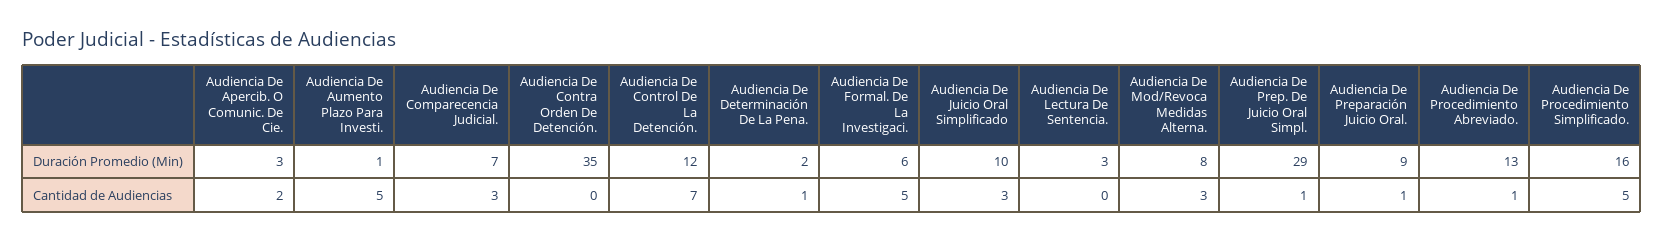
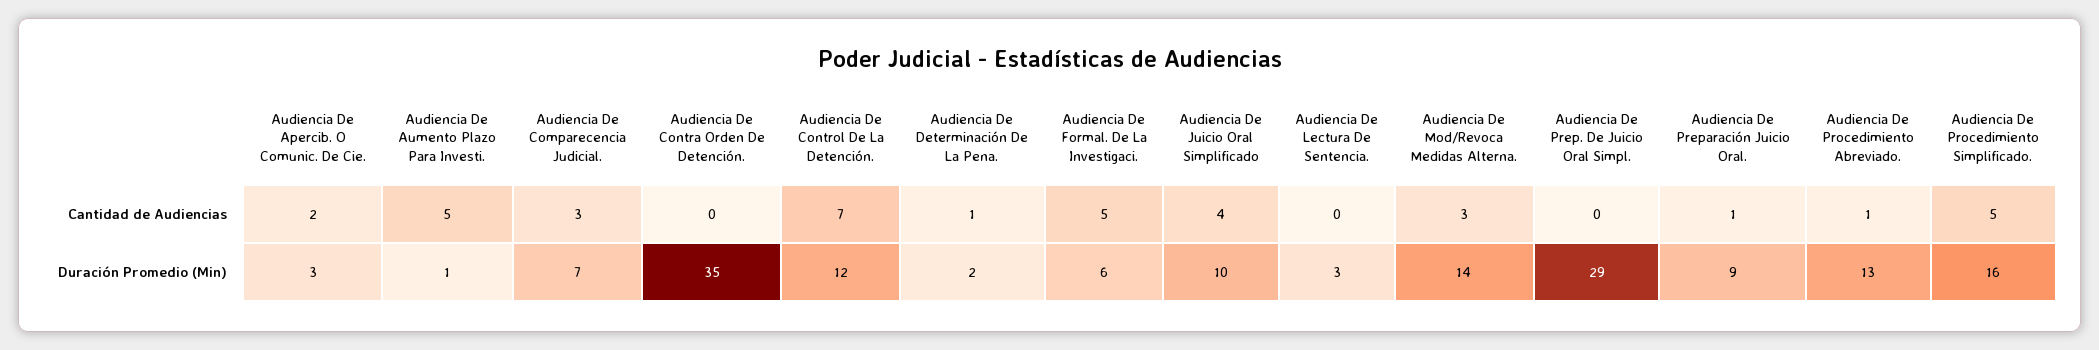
Audiencia De Mod/Revoca Medidas Alterna., Duración Promedio (Min): 8 -> 14
Audiencia De Juicio Oral Simplificado, Cantidad de Audiencias: 3 -> 4
Audiencia De Prep. De Juicio Oral Simpl., Cantidad de Audiencias: 1 -> 0

